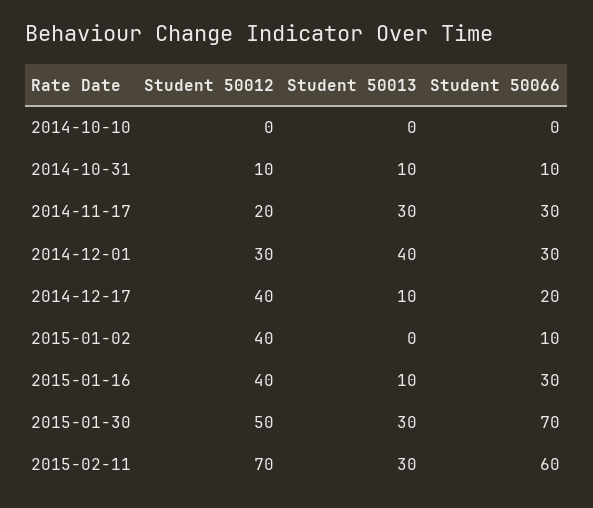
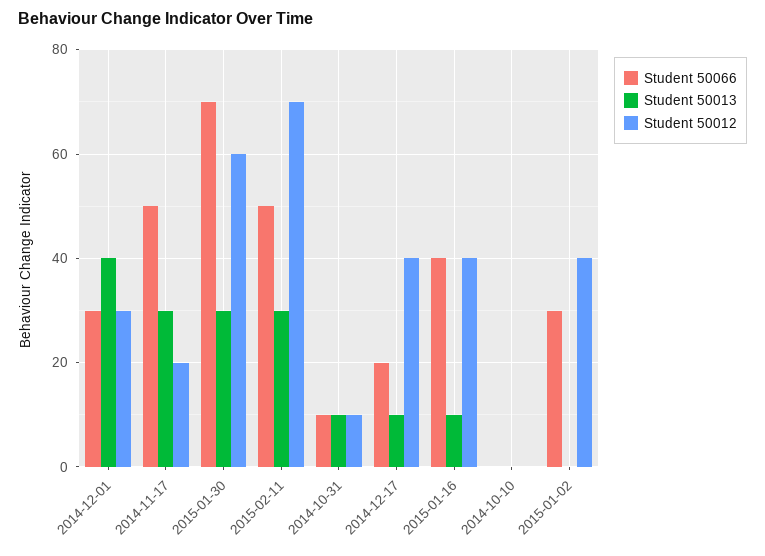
Student 50066, 2014-11-17: 30 -> 50
Student 50066, 2015-01-02: 10 -> 30
Student 50066, 2015-01-16: 30 -> 40
Student 50012, 2015-01-30: 50 -> 60
Student 50066, 2015-02-11: 60 -> 50

